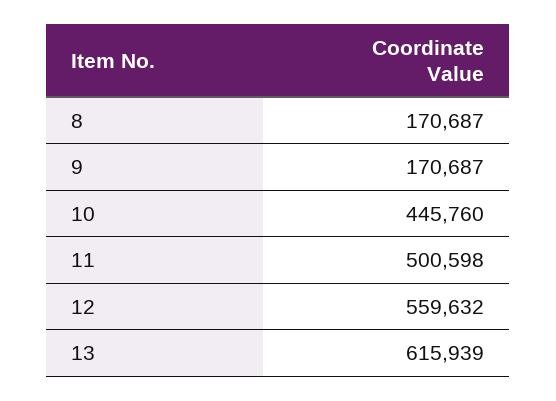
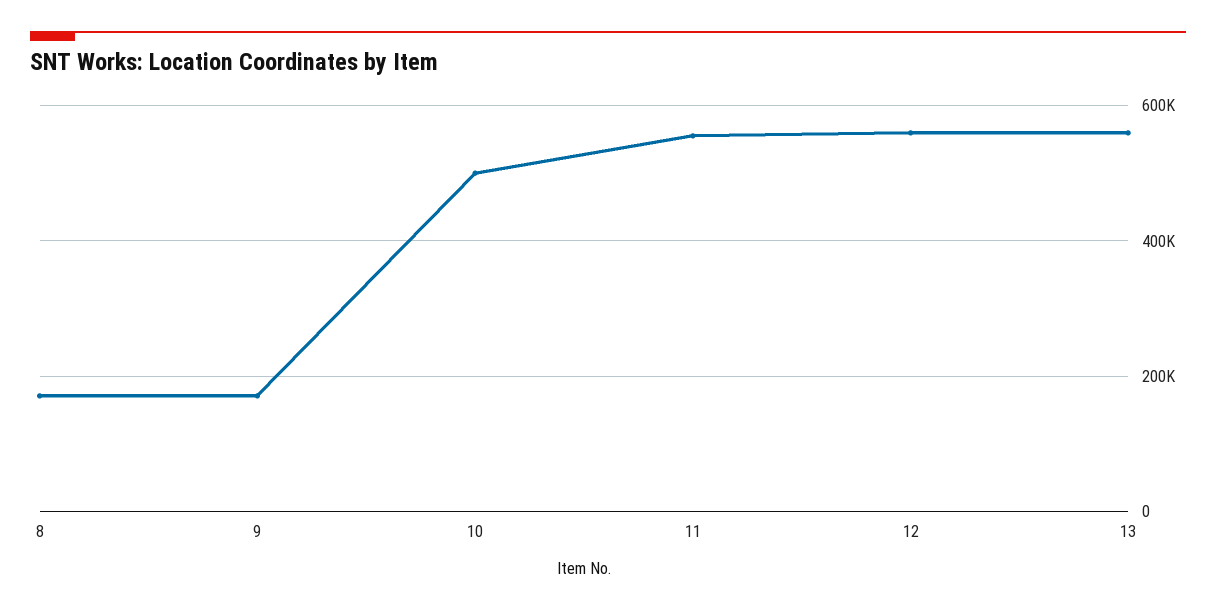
10: 445760 -> 500000
11: 500598 -> 560000
13: 615939 -> 560000

